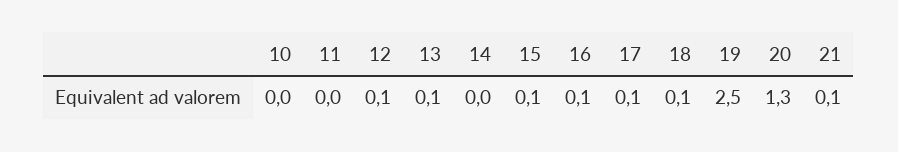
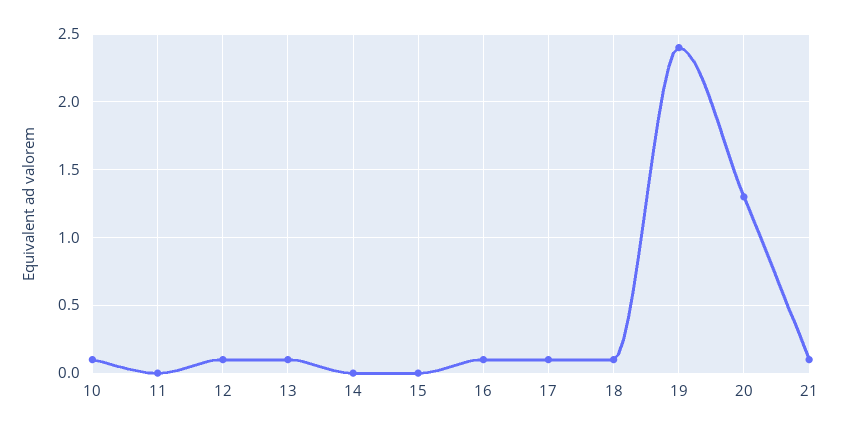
10: 0 -> 0.1
15: 0.1 -> 0
19: 2.5 -> 2.4

